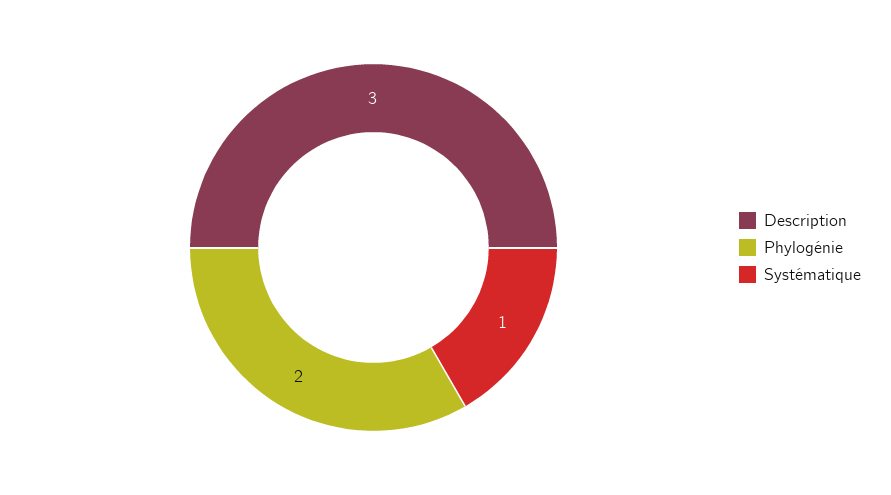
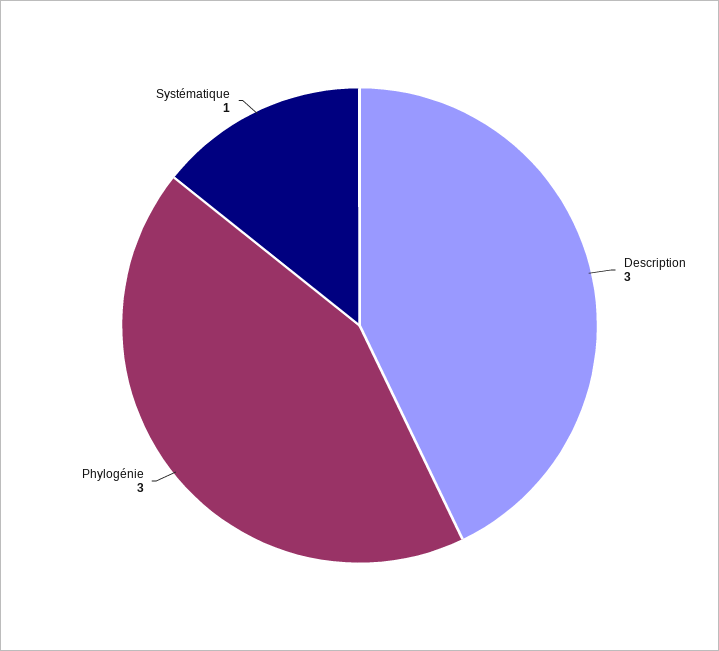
Phylogénie: 2 -> 3

